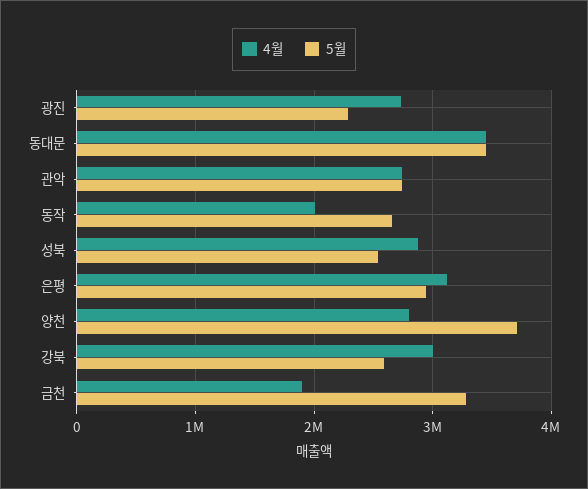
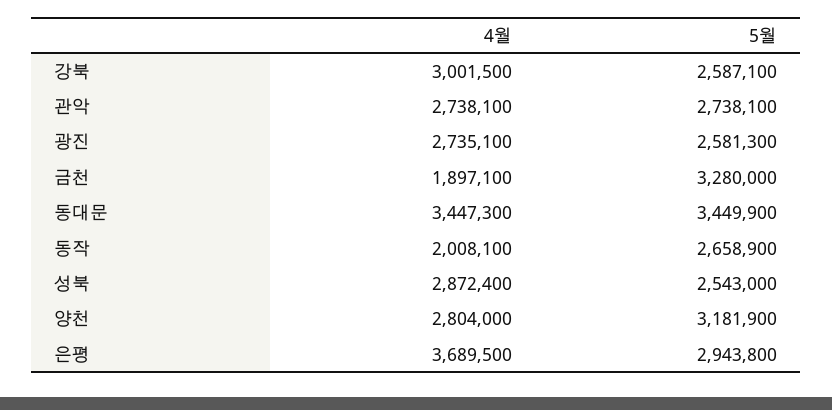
5월, 광진: 2300000 -> 2581300
4월, 은평: 3100000 -> 3689500
5월, 양천: 3700000 -> 3181900

